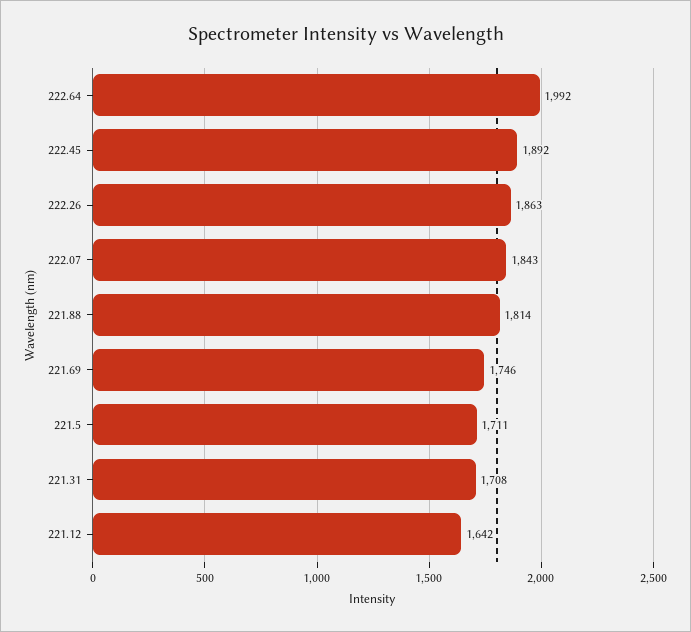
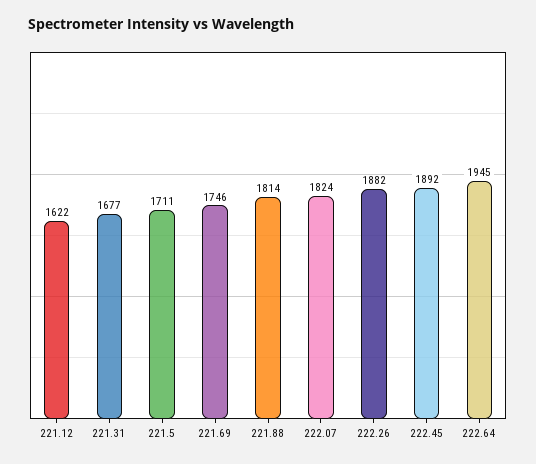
222.64: 1992 -> 1945
222.26: 1863 -> 1882
222.07: 1843 -> 1824
221.31: 1708 -> 1677
221.12: 1642 -> 1622

